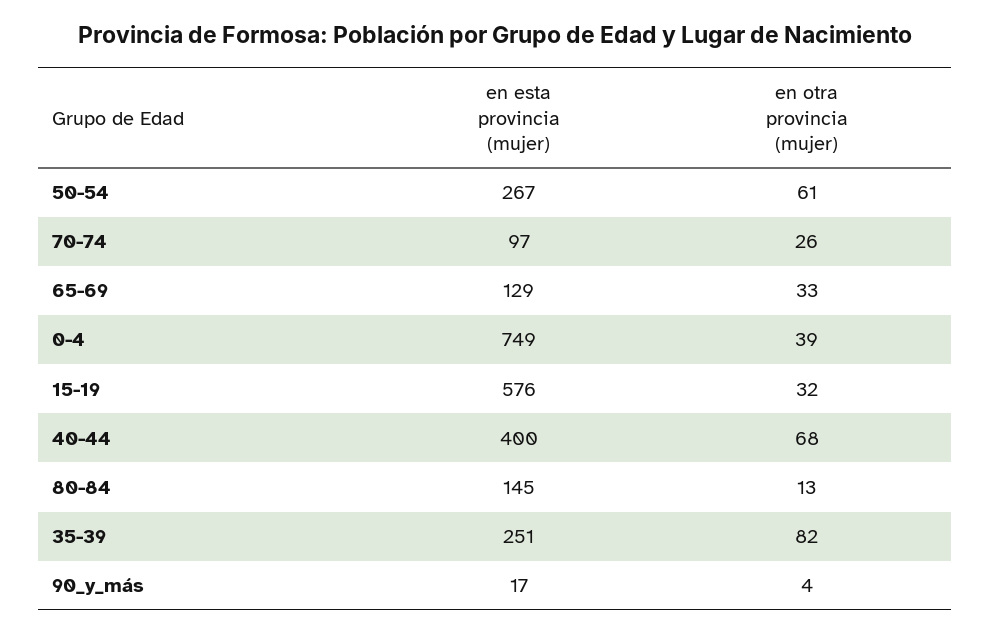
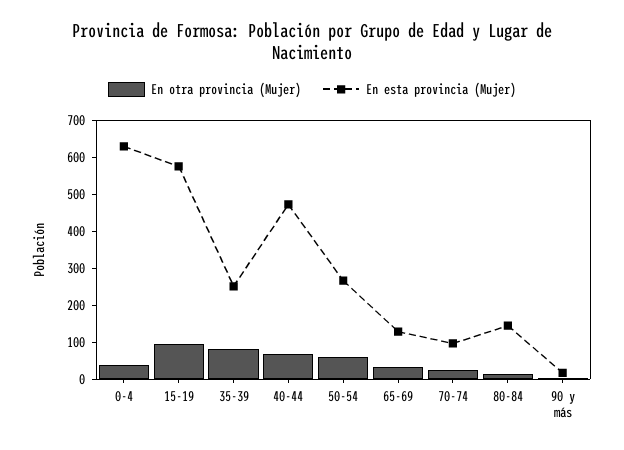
en esta provincia (mujer), 0-4: 749 -> 625
en otra provincia (mujer), 15-19: 32 -> 100
en esta provincia (mujer), 40-44: 400 -> 475

